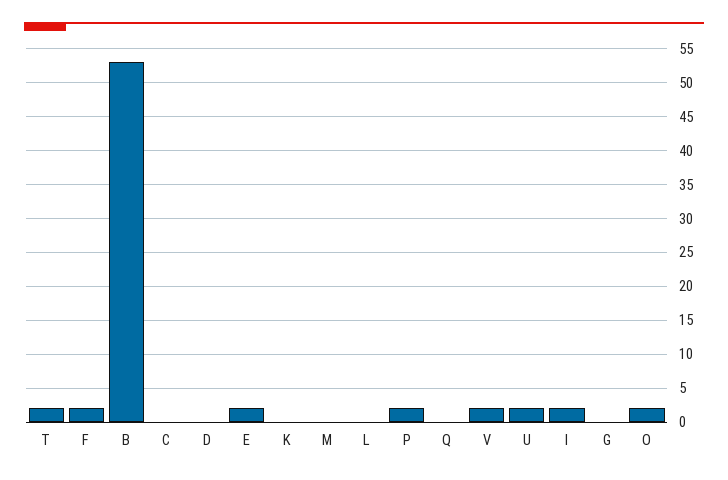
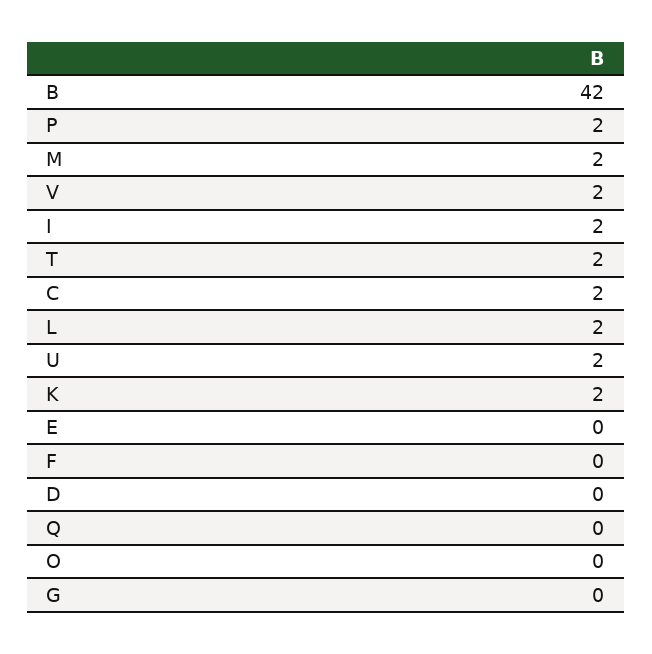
F: 2 -> 0
B: 53 -> 42
C: 0 -> 2
E: 2 -> 0
K: 0 -> 2
M: 0 -> 2
L: 0 -> 2
O: 2 -> 0

